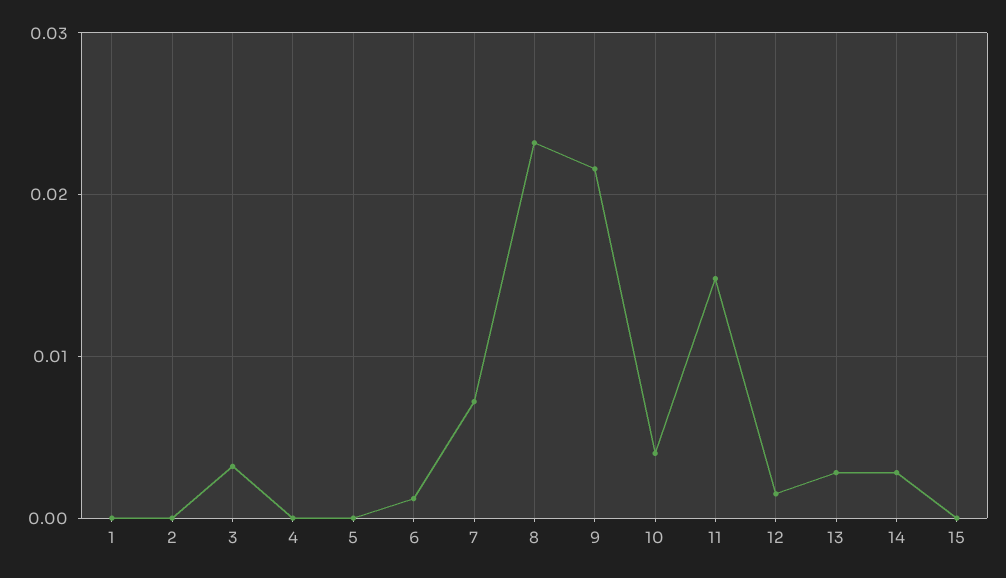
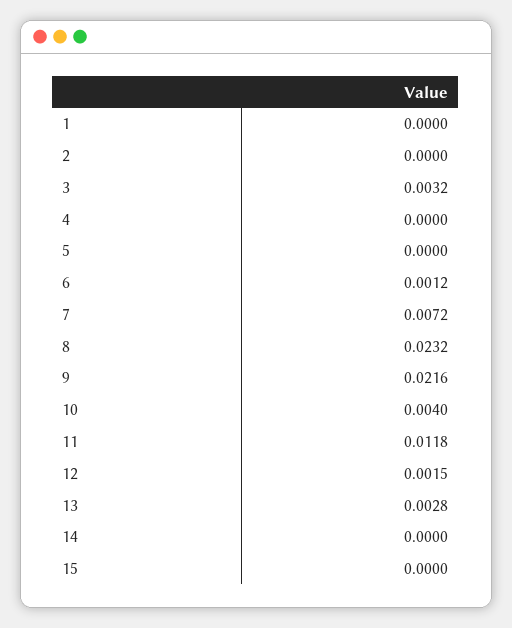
11: 0.015 -> 0.0118
14: 0.003 -> 0

